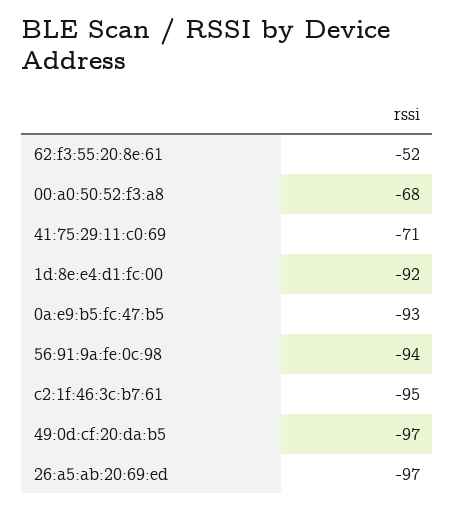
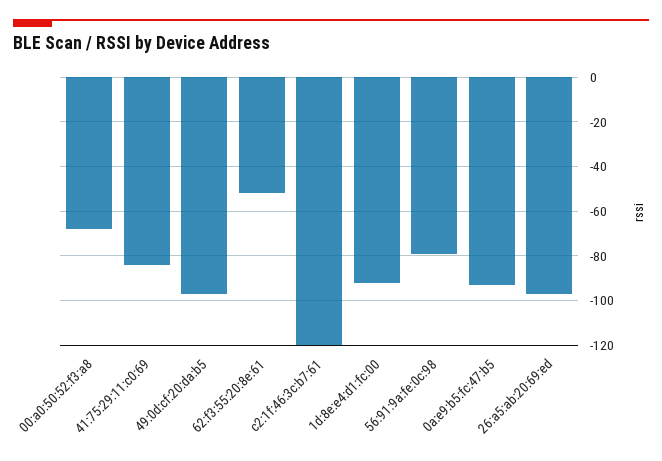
41:75:29:11:c0:69: -71 -> -85
56:91:9a:fe:0c:98: -94 -> -80
c2:1f:46:3c:b7:61: -95 -> -120

